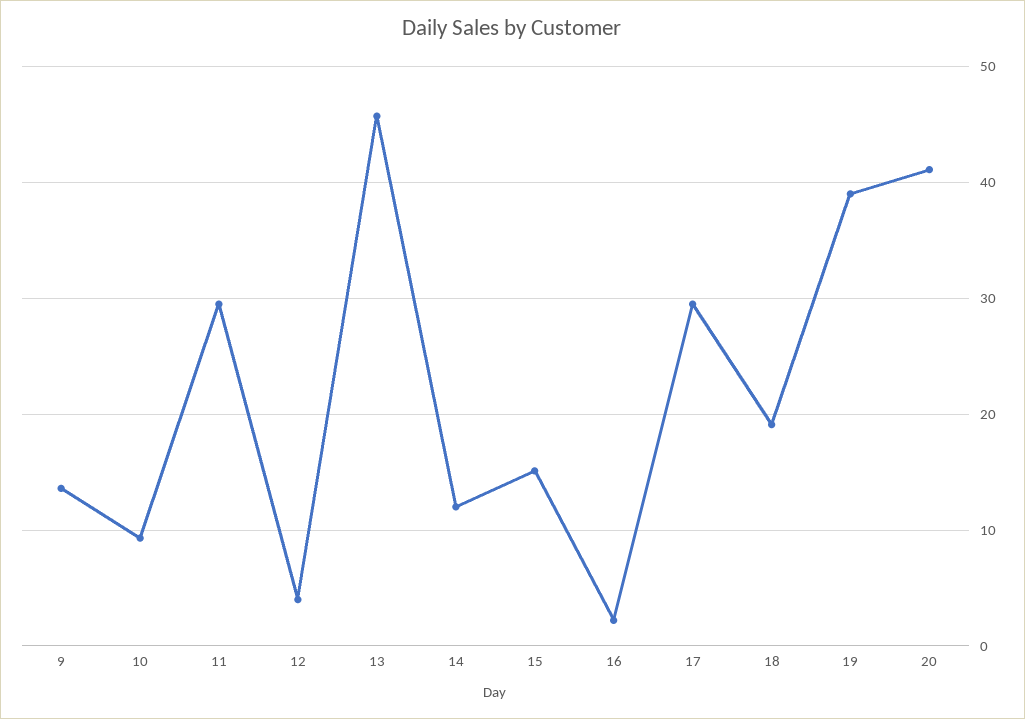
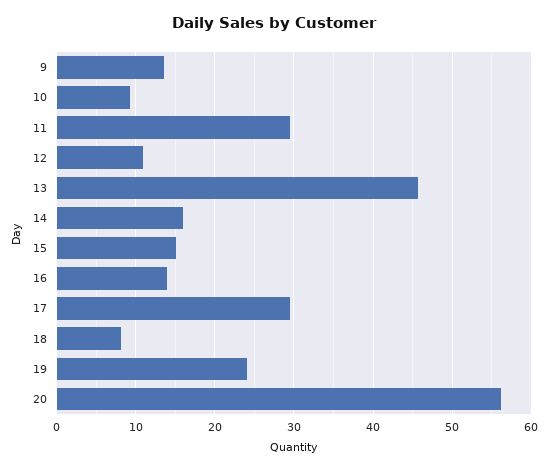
12: 4 -> 11
14: 12 -> 16
16: 2 -> 14
18: 19 -> 8
19: 39 -> 24
20: 41 -> 56

